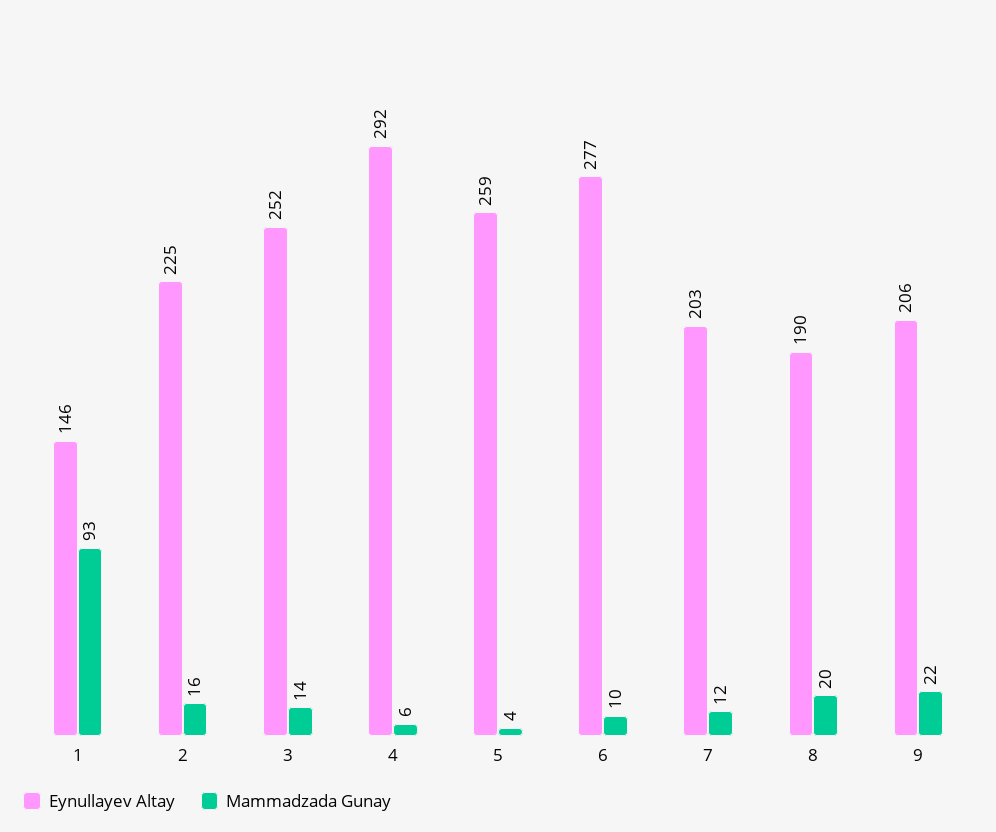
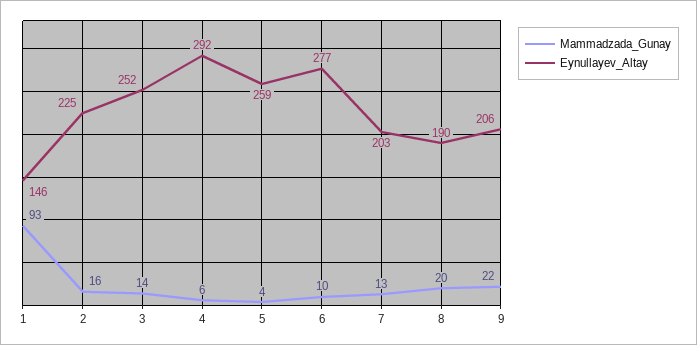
Mammadzada Gunay, 7: 12 -> 13

